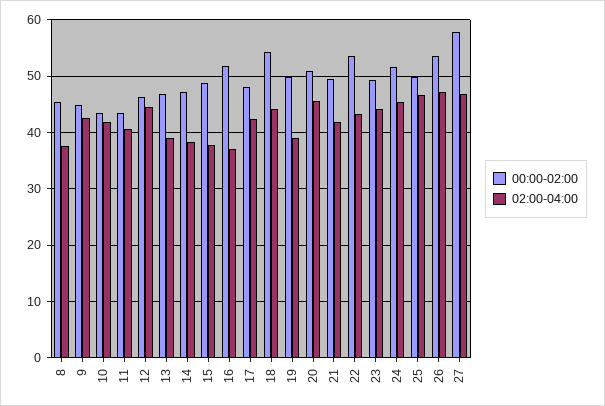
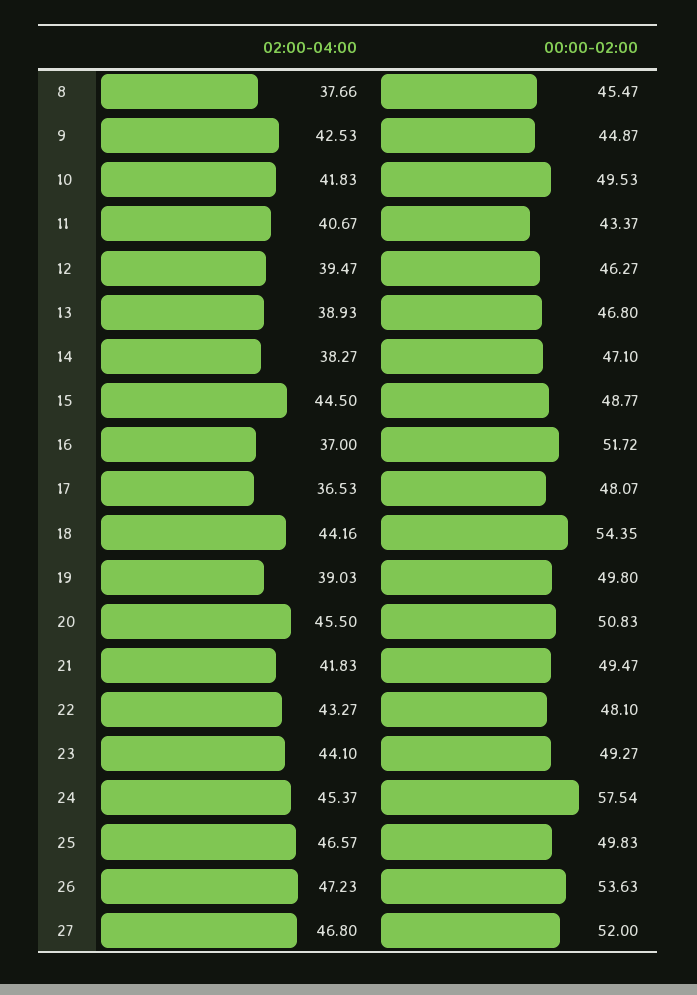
00:00-02:00, 10: 44 -> 49.53
02:00-04:00, 12: 44 -> 39.47
02:00-04:00, 15: 38 -> 44.5
02:00-04:00, 17: 42 -> 36.53
00:00-02:00, 22: 54 -> 48.1
00:00-02:00, 24: 52 -> 57.54
00:00-02:00, 27: 58 -> 52

